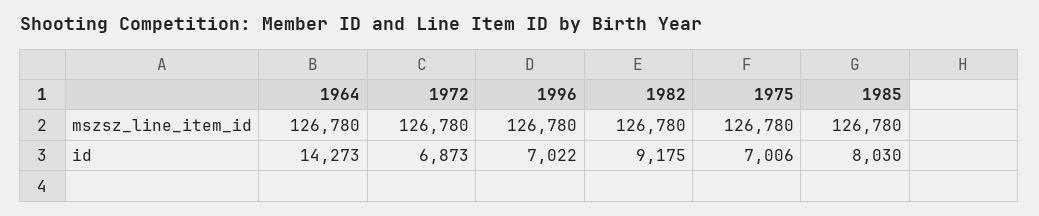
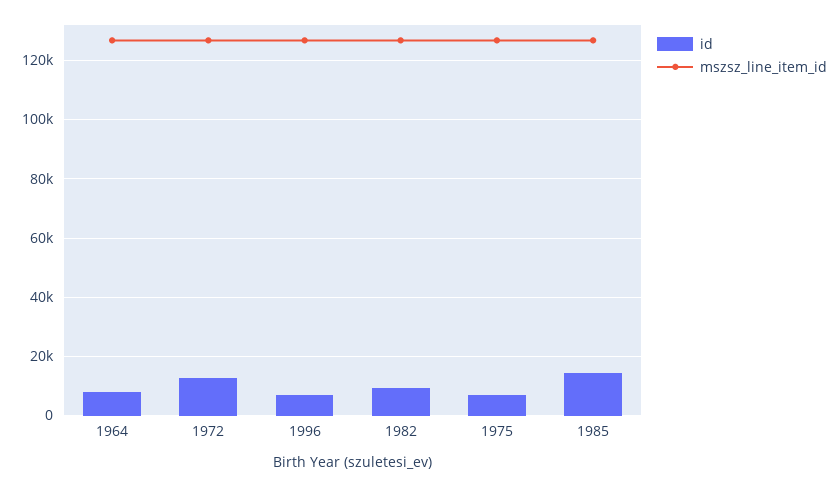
id, 1964: 14273 -> 7500
id, 1972: 6873 -> 12500
id, 1985: 8030 -> 15000

